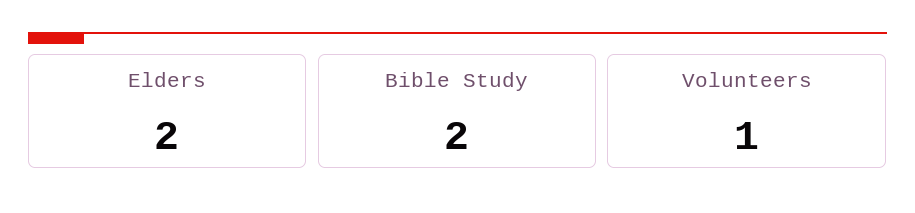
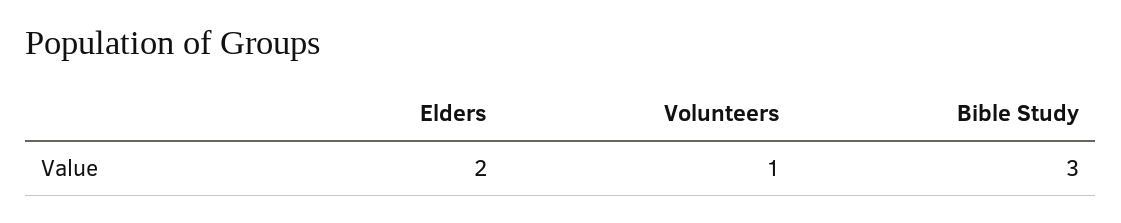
Bible Study: 2 -> 3

